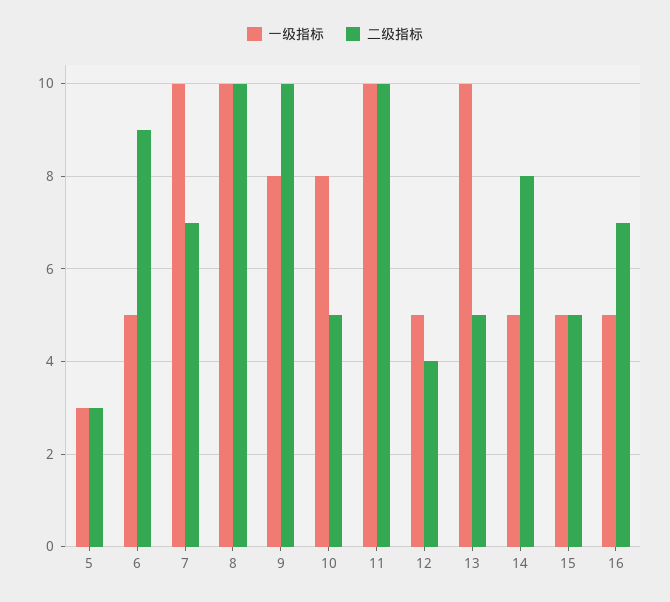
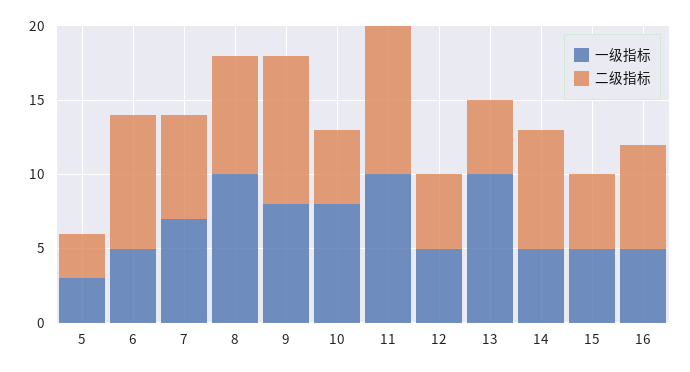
一级指标, 7: 10 -> 7
二级指标, 8: 10 -> 8
二级指标, 12: 4 -> 5

